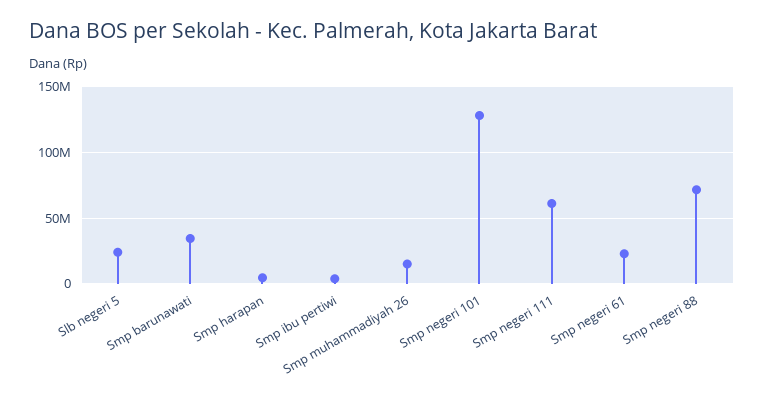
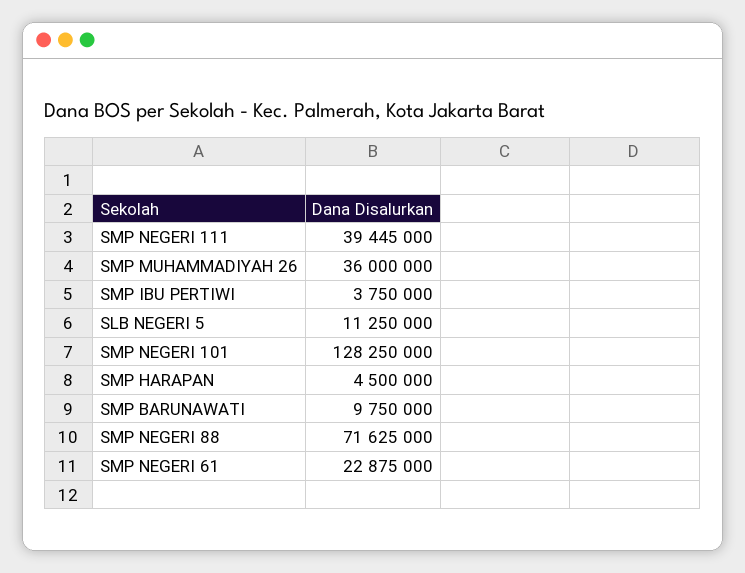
Slb negeri 5: 25000000 -> 11250000
Smp barunawati: 35000000 -> 9750000
Smp muhammadiyah 26: 15000000 -> 36000000
Smp negeri 111: 60000000 -> 39445000

